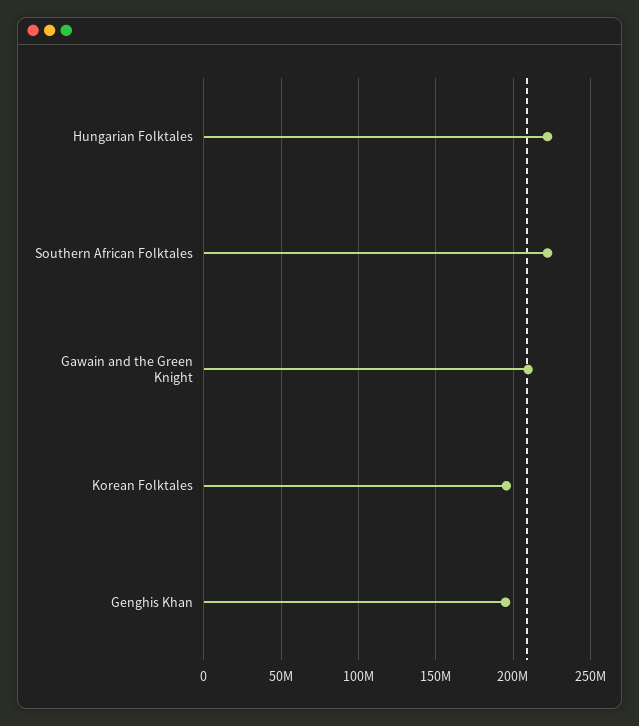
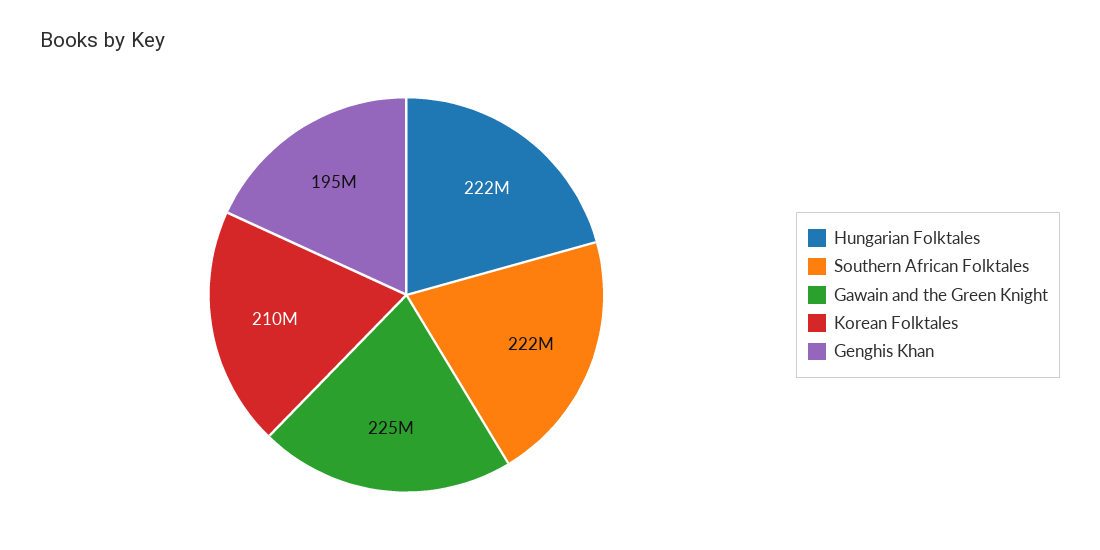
Gawain and the Green Knight: 210000000 -> 225000000
Korean Folktales: 195000000 -> 210000000

